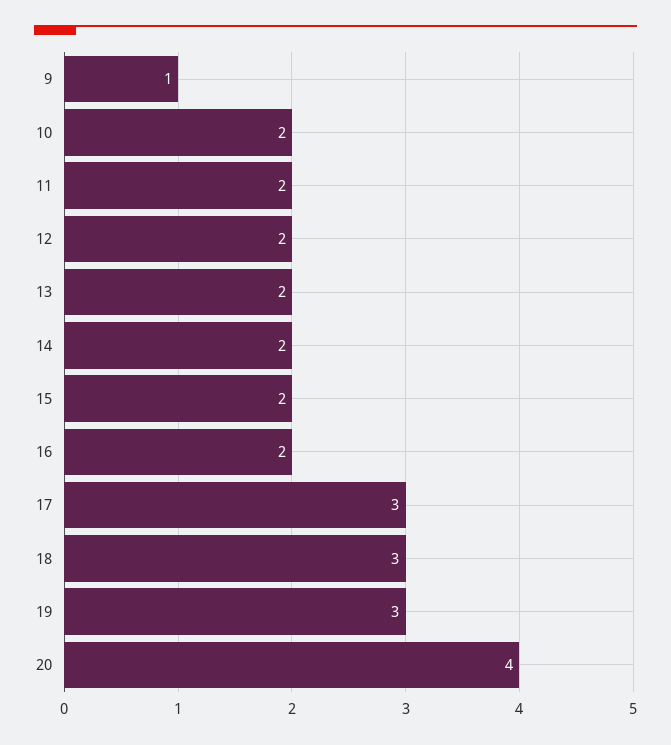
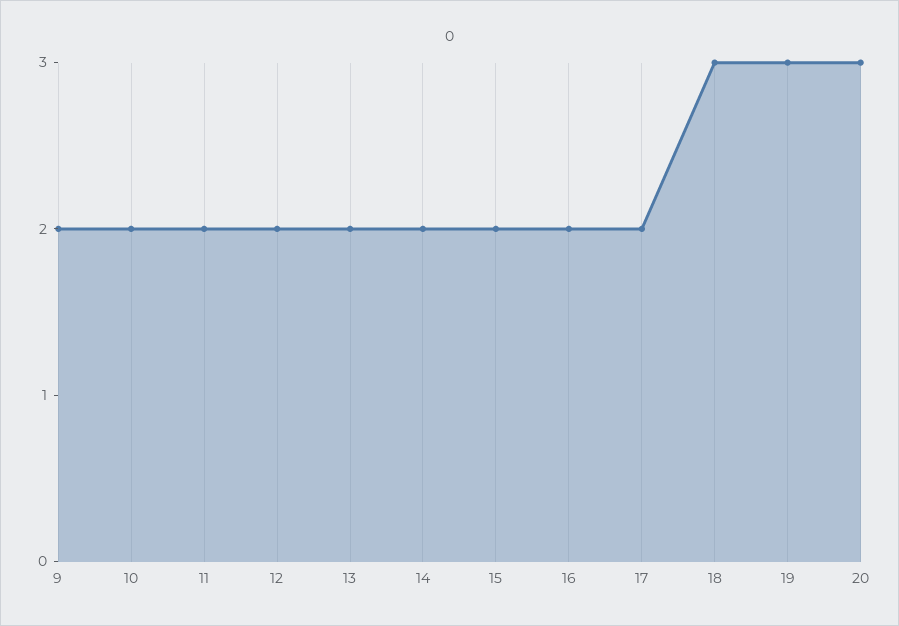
9: 1 -> 2
17: 3 -> 2
20: 4 -> 3

